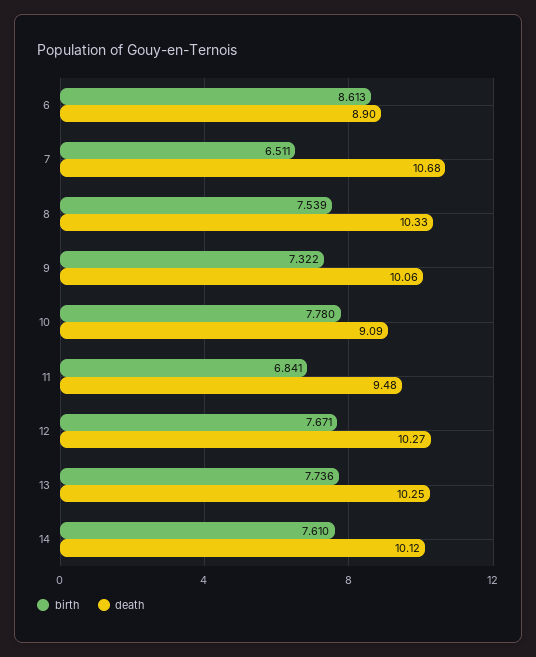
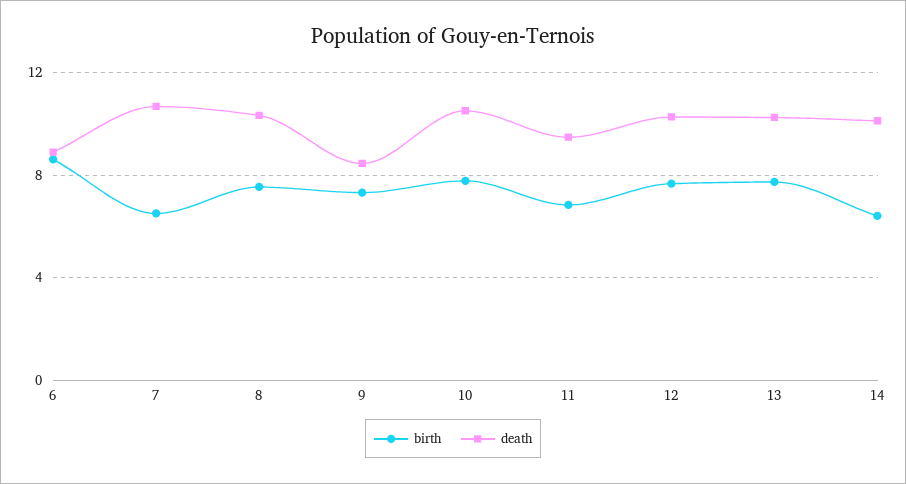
death, 9: 10.06 -> 8.5
death, 10: 9.09 -> 10.5
birth, 14: 7.61 -> 6.5

